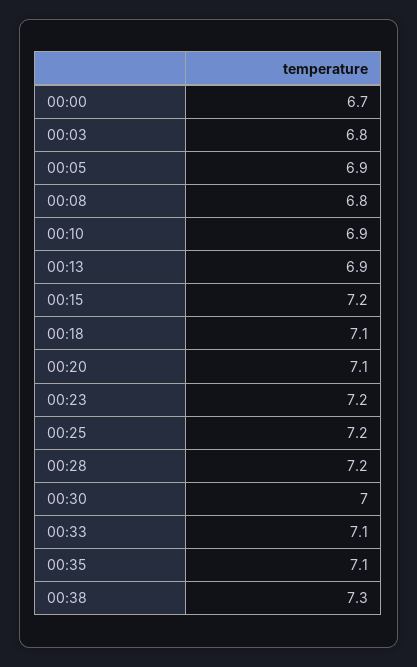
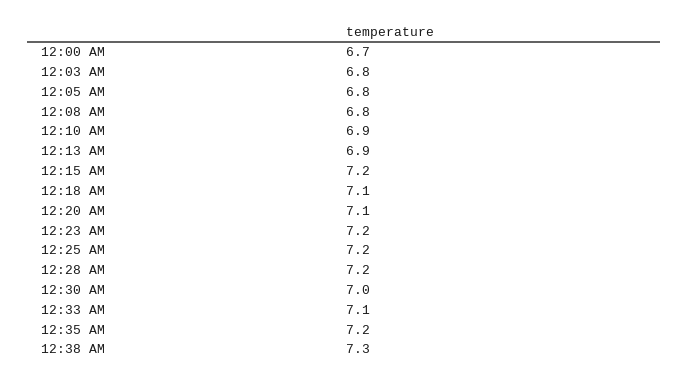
00:05: 6.9 -> 6.8
00:35: 7.1 -> 7.2

